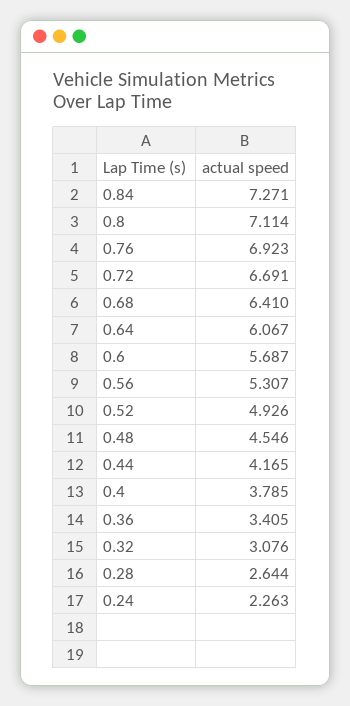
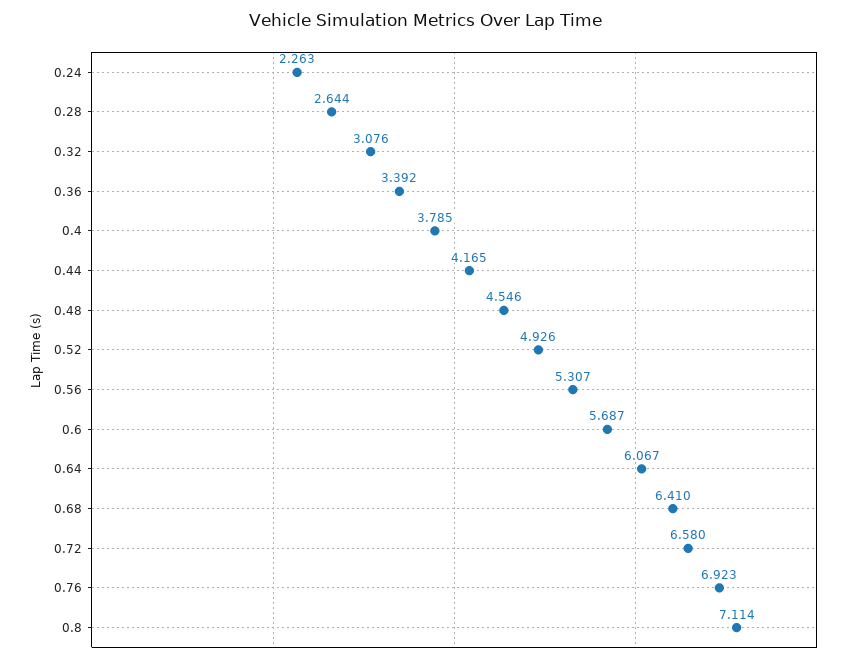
0.84: 7.271 -> none
0.72: 6.691 -> 6.58
0.36: 3.405 -> 3.392

